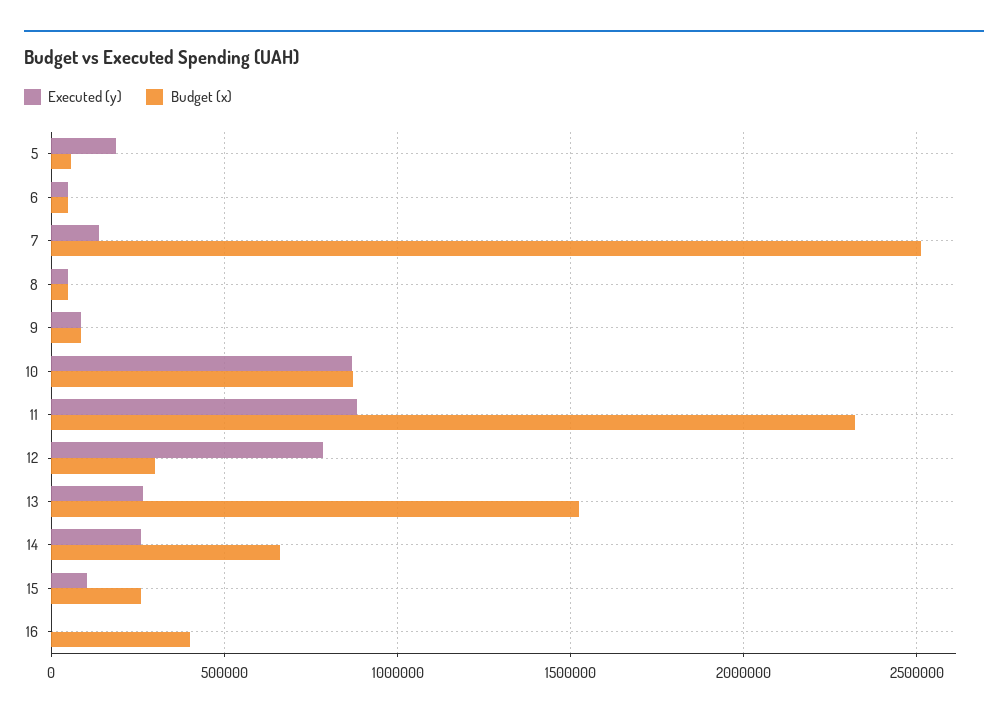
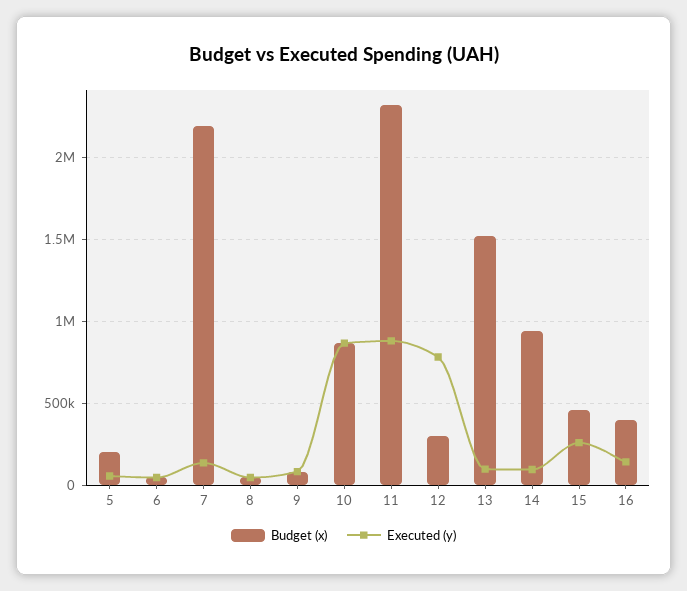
Executed (y), 5: 200000 -> 50000
Budget (x), 5: 50000 -> 200000
Budget (x), 7: 2500000 -> 2200000
Executed (y), 13: 250000 -> 100000
Executed (y), 14: 250000 -> 100000
Budget (x), 14: 650000 -> 950000
Executed (y), 15: 100000 -> 250000
Budget (x), 15: 250000 -> 450000
Executed (y), 16: 0 -> 150000

